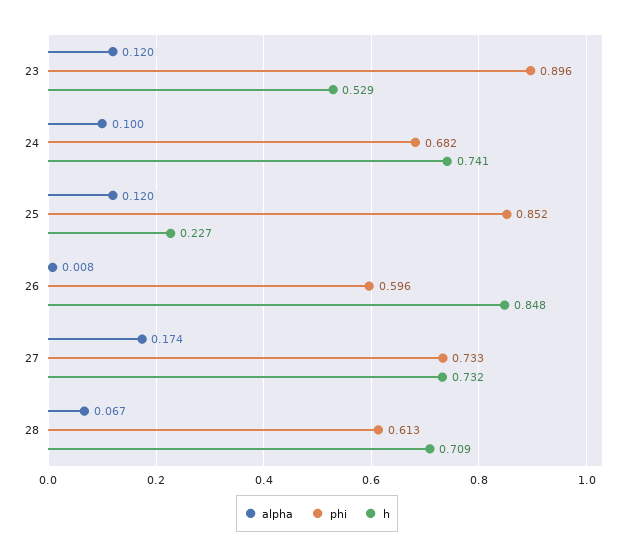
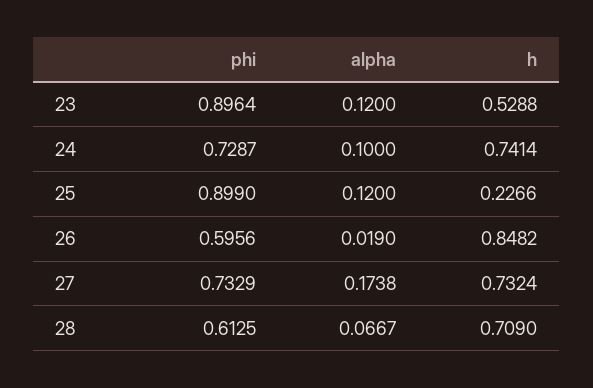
phi, 24: 0.682 -> 0.7287
phi, 25: 0.852 -> 0.899
alpha, 26: 0.008 -> 0.019

